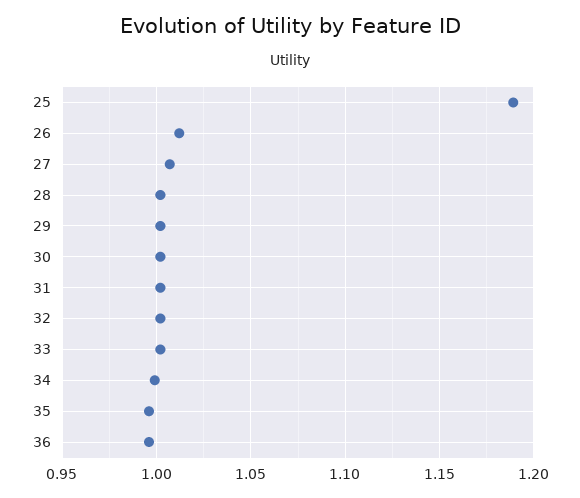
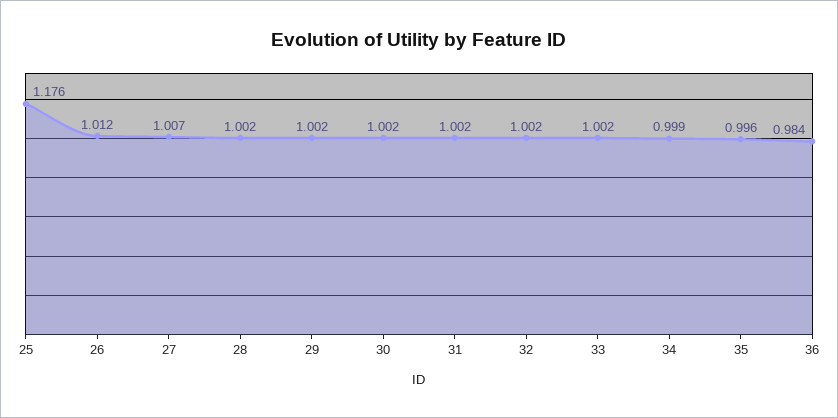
25: 1.19 -> 1.176
36: 0.995 -> 0.984

